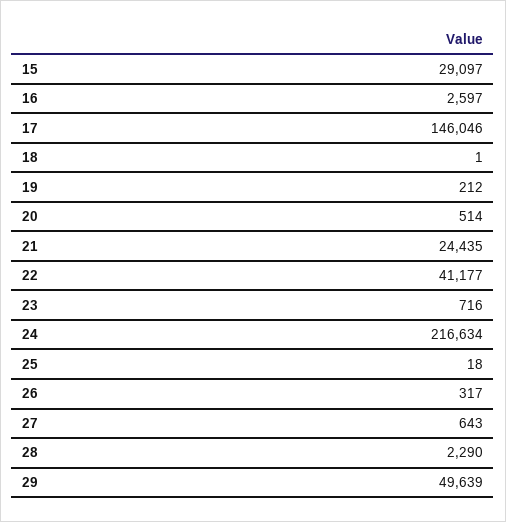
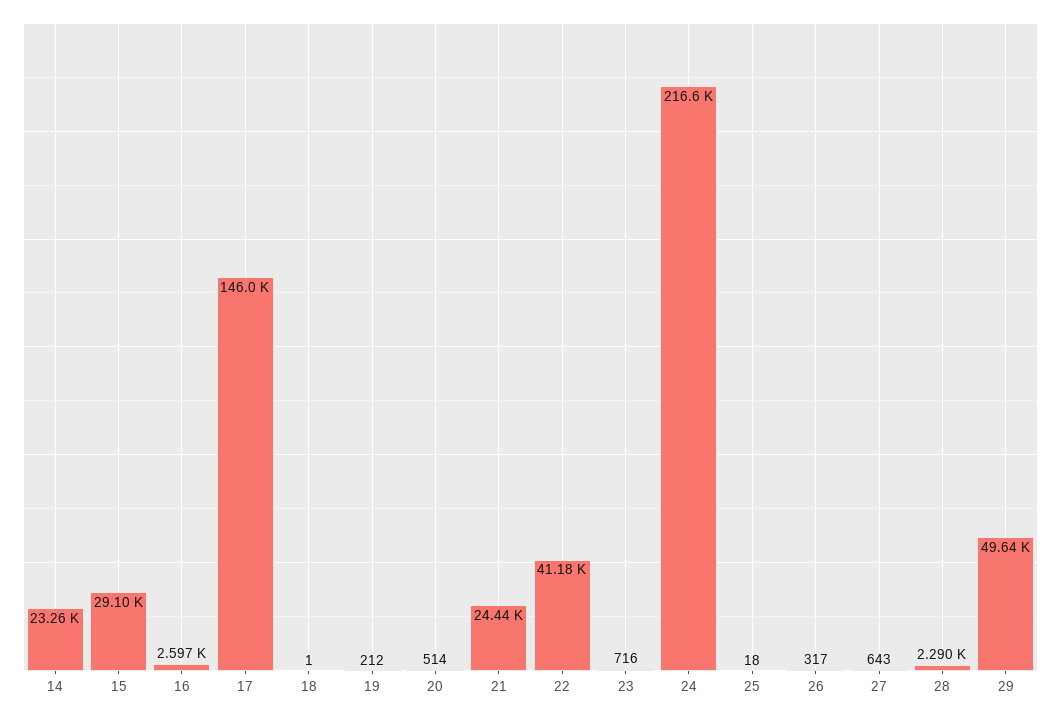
14: none -> 23260

